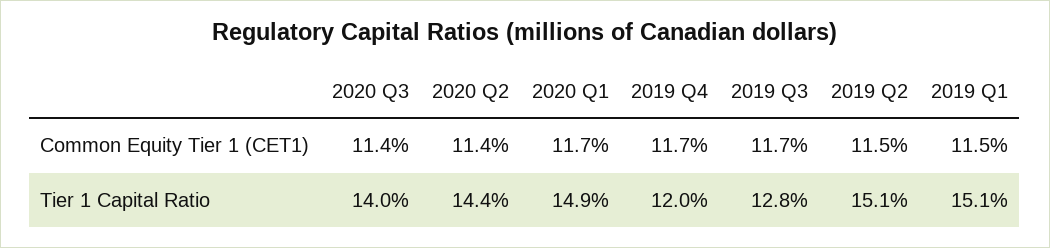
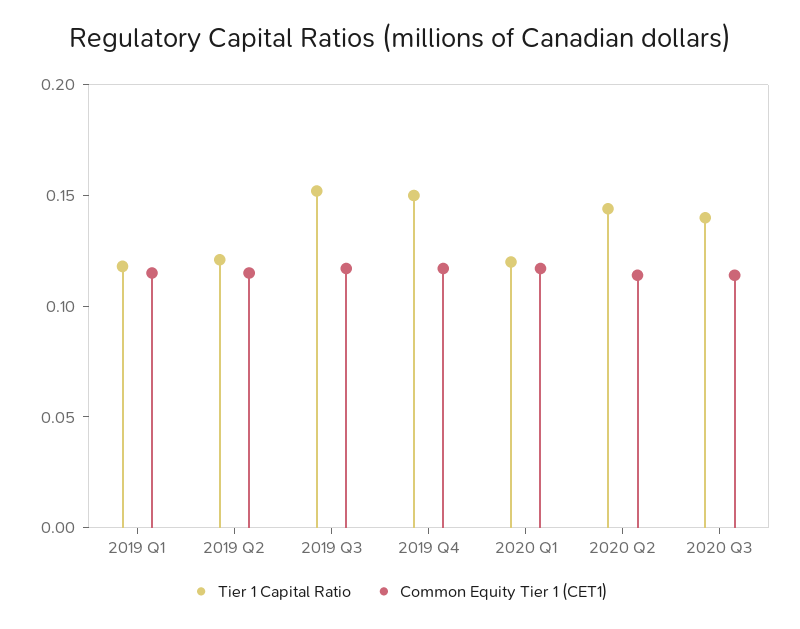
Tier 1 Capital Ratio, 2020 Q1: 0.149 -> 0.12
Tier 1 Capital Ratio, 2019 Q4: 0.12 -> 0.15
Tier 1 Capital Ratio, 2019 Q3: 0.128 -> 0.15
Tier 1 Capital Ratio, 2019 Q2: 0.151 -> 0.12
Tier 1 Capital Ratio, 2019 Q1: 0.151 -> 0.12

